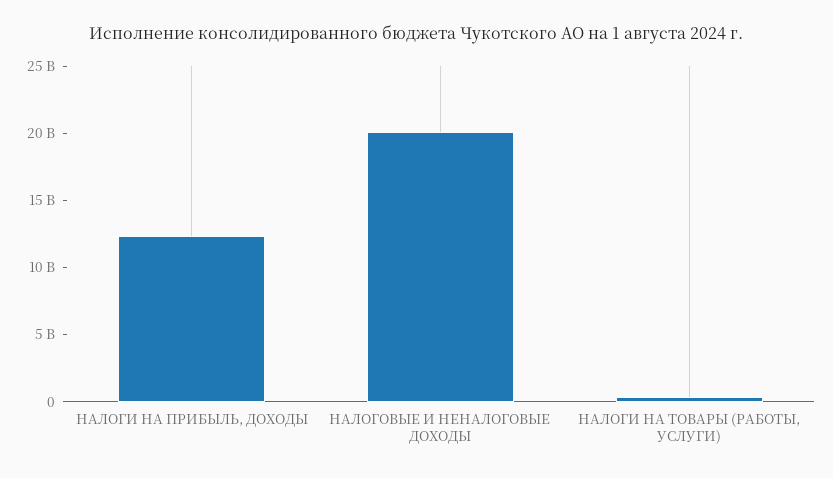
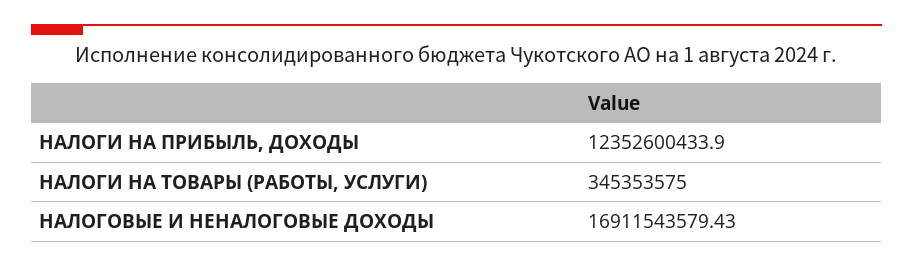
НАЛОГОВЫЕ И НЕНАЛОГОВЫЕ ДОХОДЫ: 20000000000 -> 16911543579.43

